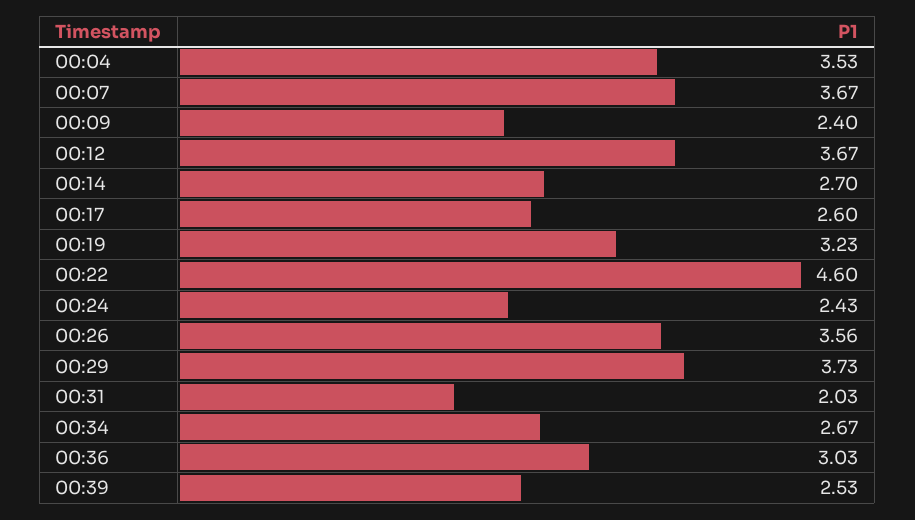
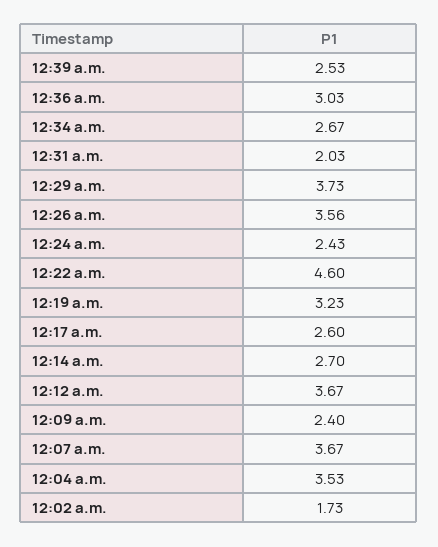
12:02 a.m.: none -> 1.73

